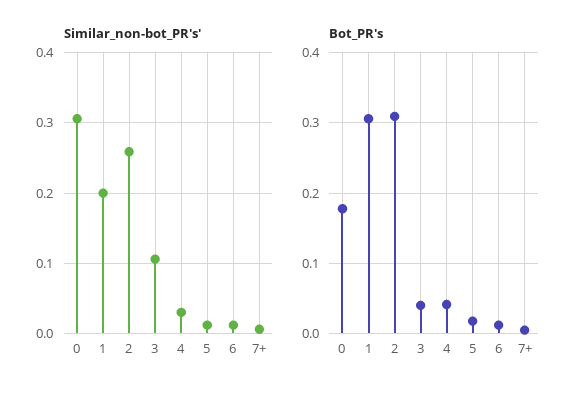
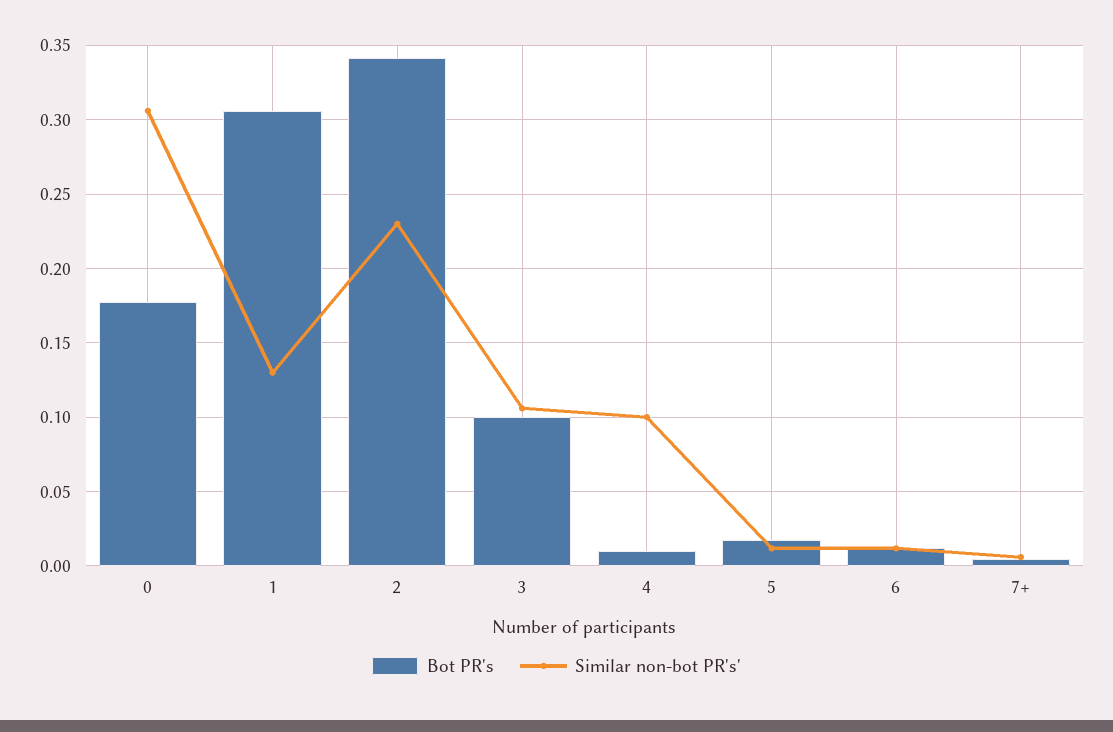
Similar_non-bot_PR's', 1: 0.2 -> 0.13
Similar_non-bot_PR's', 2: 0.26 -> 0.23
Similar_non-bot_PR's', 4: 0.03 -> 0.1
Bot_PR's, 2: 0.31 -> 0.34
Bot_PR's, 3: 0.04 -> 0.1
Bot_PR's, 4: 0.04 -> 0.01

